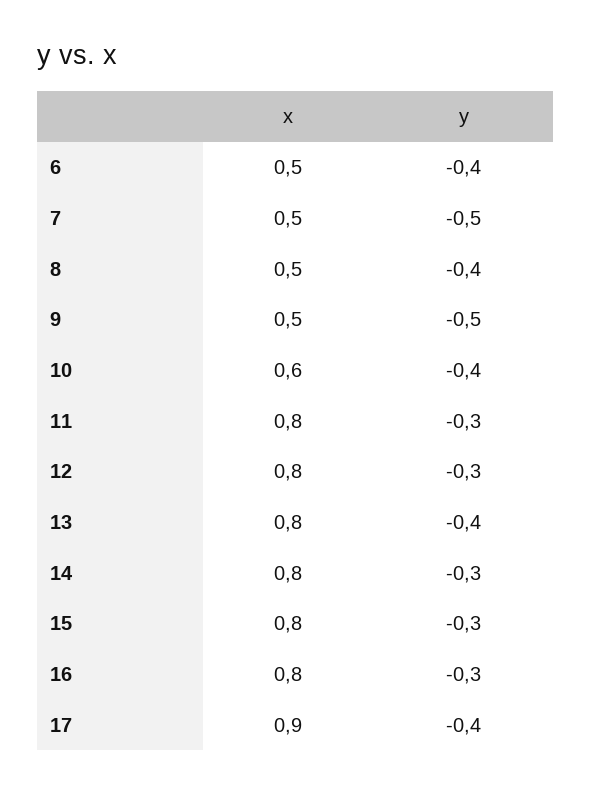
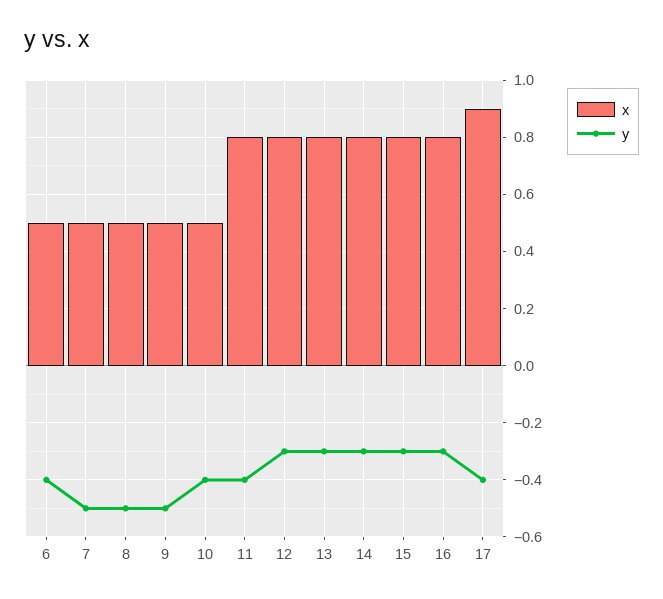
y, 8: -0.4 -> -0.5
x, 10: 0.6 -> 0.5
y, 11: -0.3 -> -0.4
y, 13: -0.4 -> -0.3

